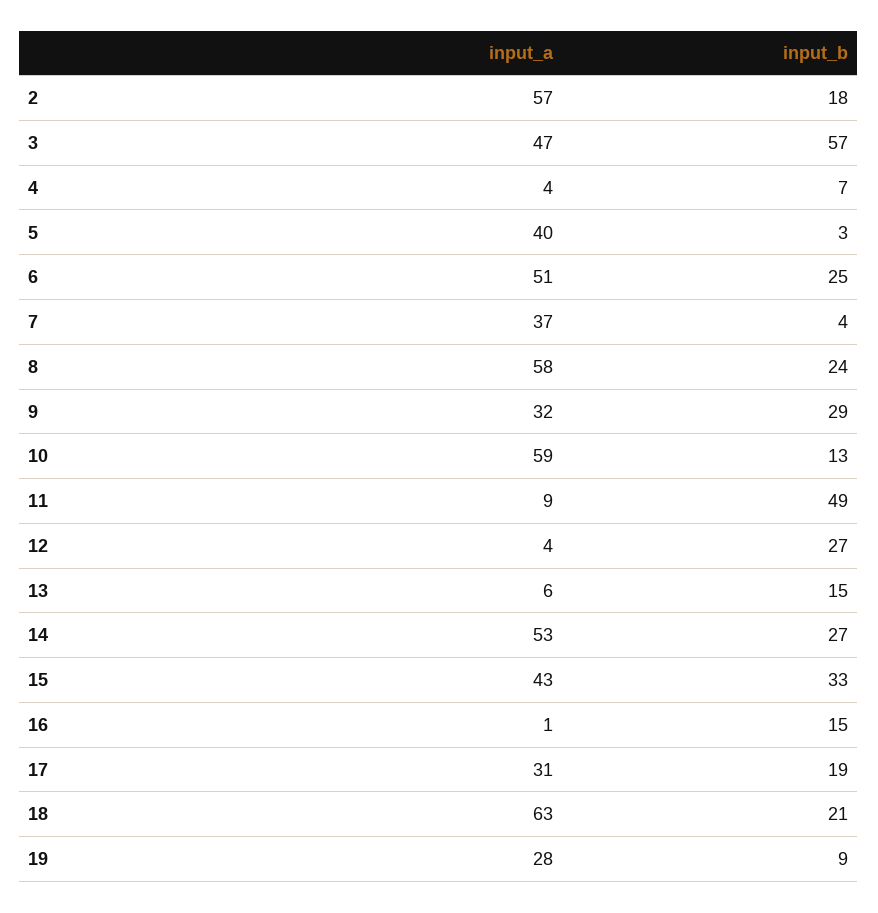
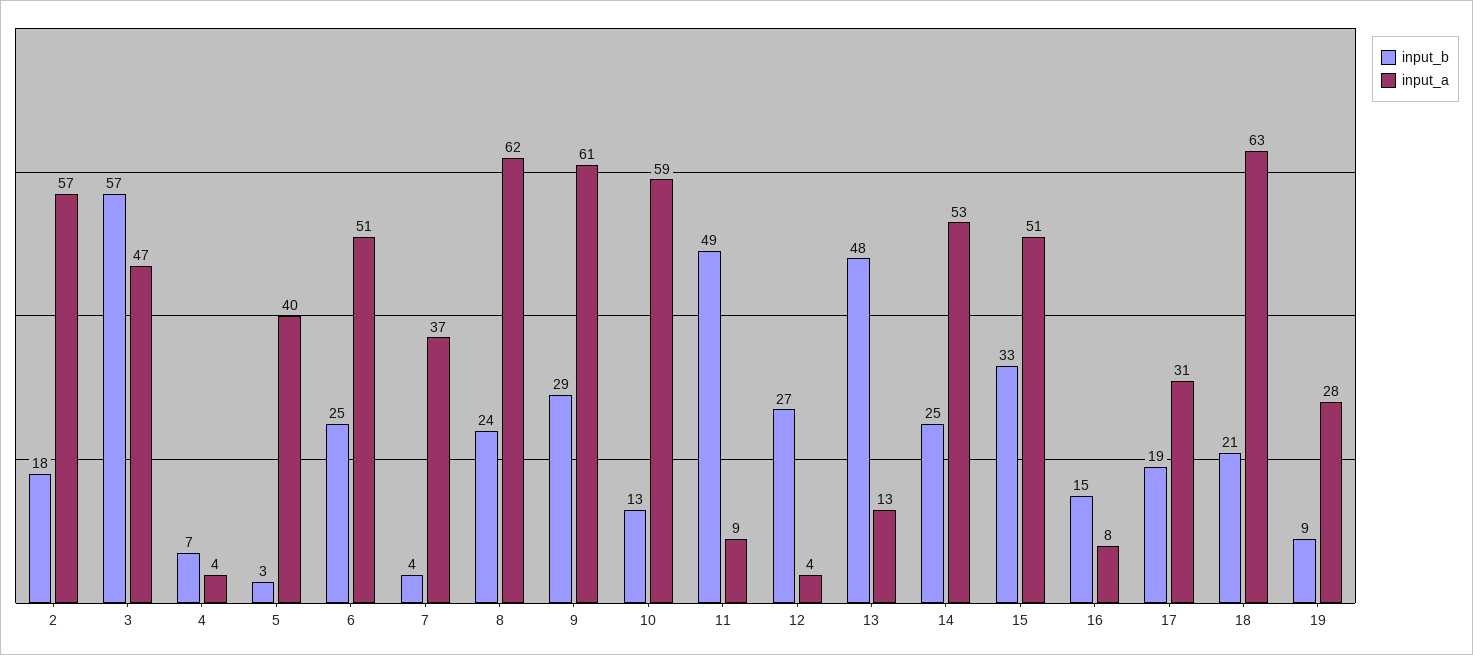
input_a, 8: 58 -> 62
input_a, 9: 32 -> 61
input_a, 13: 6 -> 13
input_b, 13: 15 -> 48
input_b, 14: 27 -> 25
input_a, 15: 43 -> 51
input_a, 16: 1 -> 8

